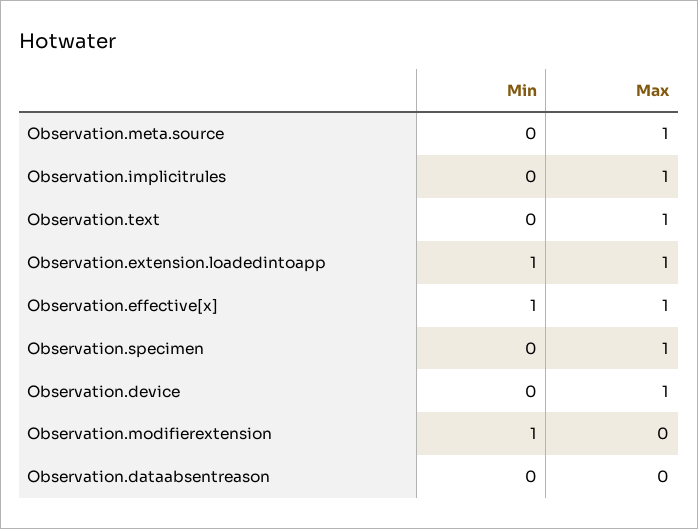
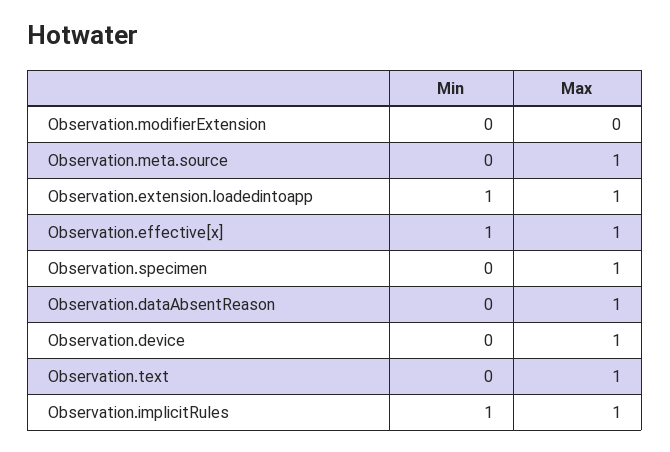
Min, Observation.implicitrules: 0 -> 1
Min, Observation.modifierextension: 1 -> 0
Max, Observation.dataabsentreason: 0 -> 1

